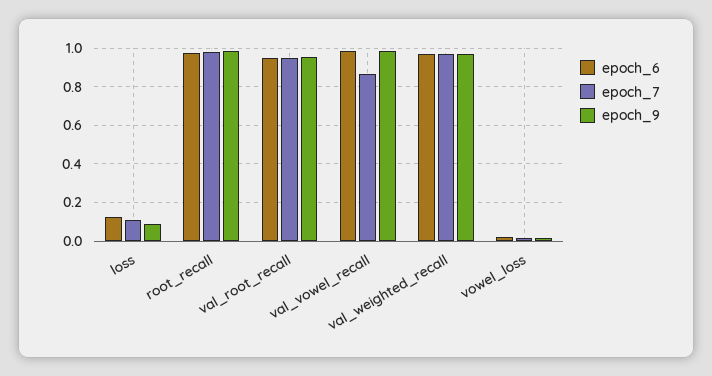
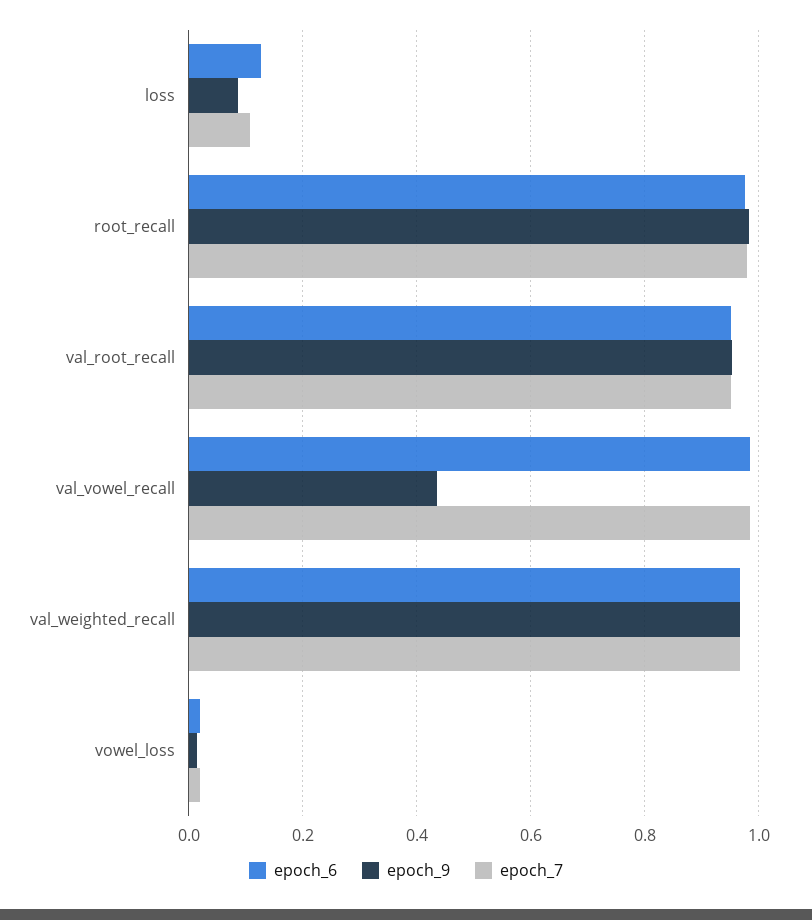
epoch_7, val_vowel_recall: 0.85 -> 0.98
epoch_9, val_vowel_recall: 1 -> 0.44

